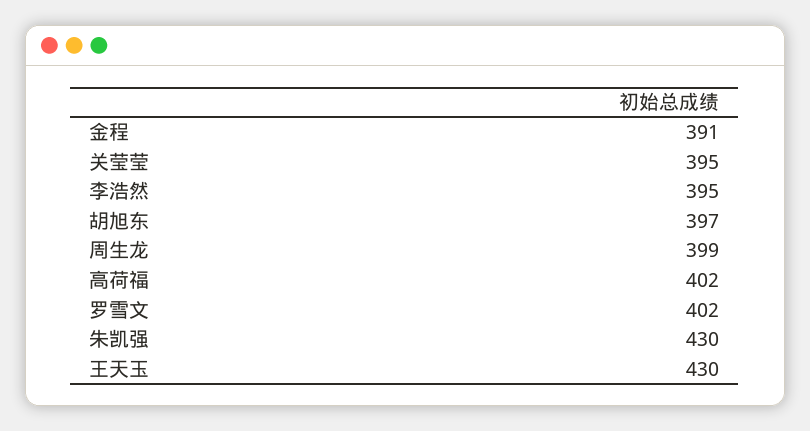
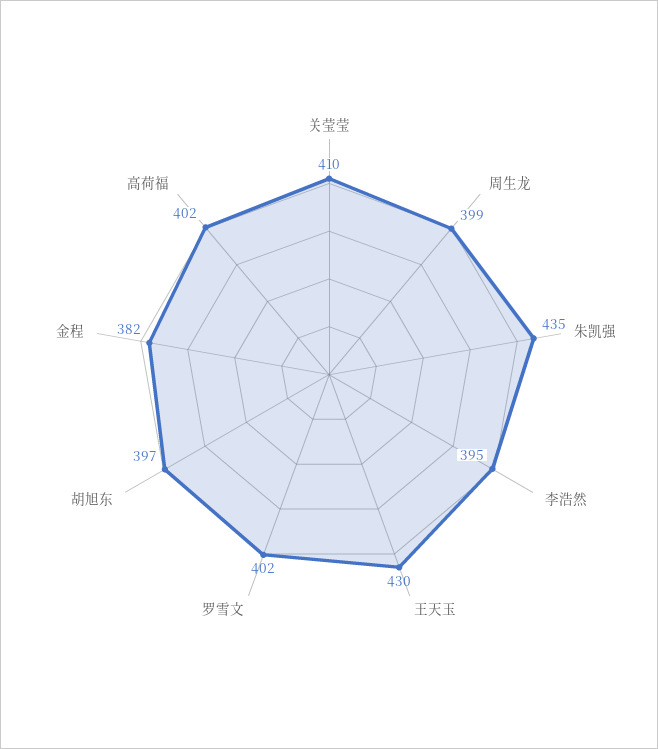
金程: 391 -> 382
关莹莹: 395 -> 410
朱凯强: 430 -> 435

